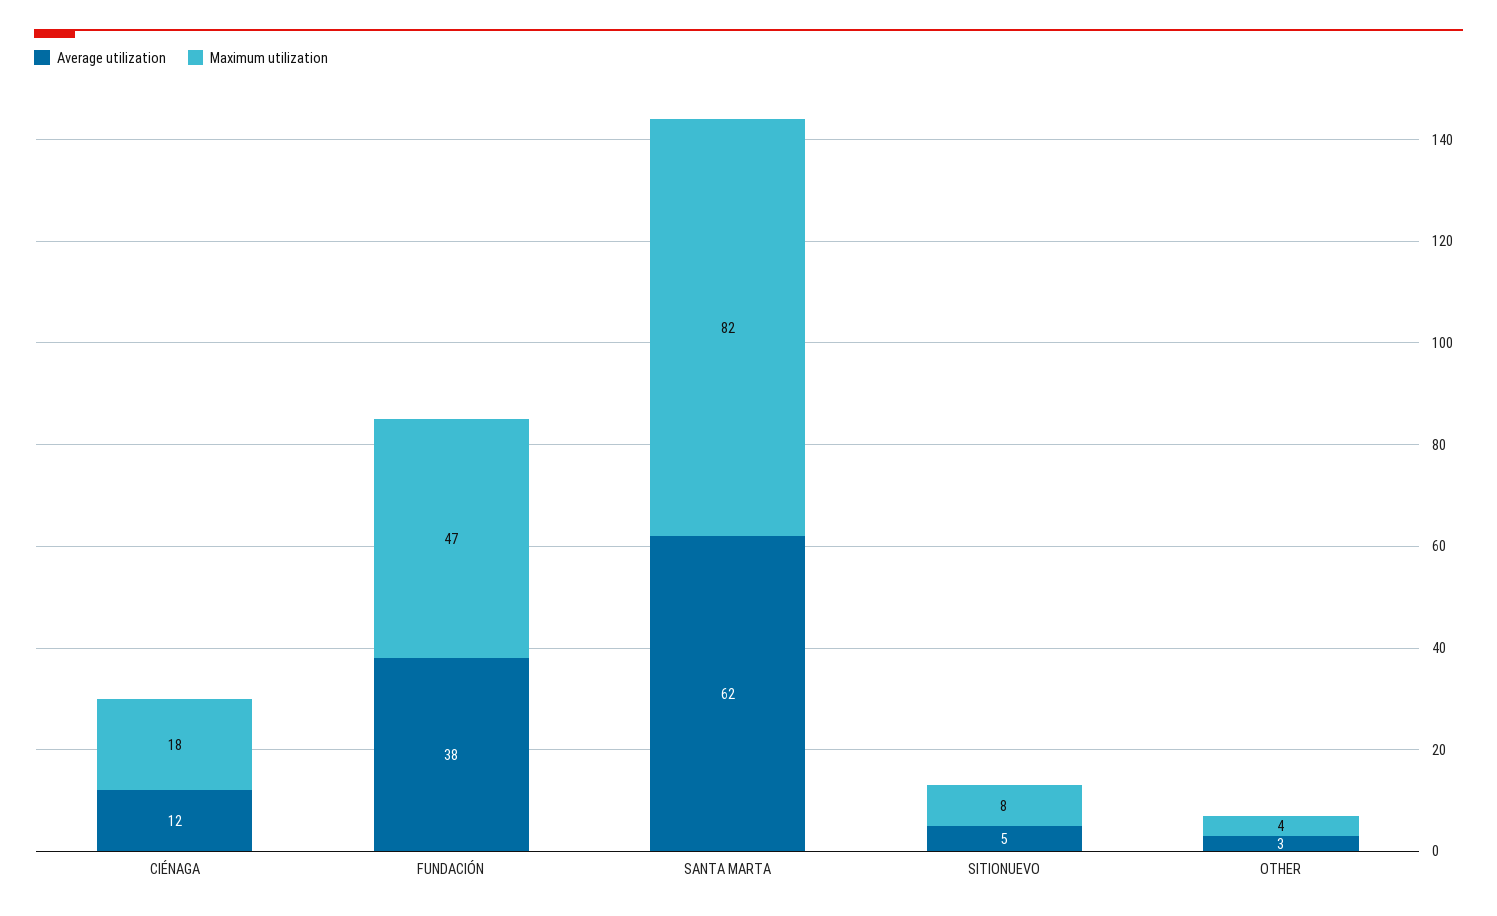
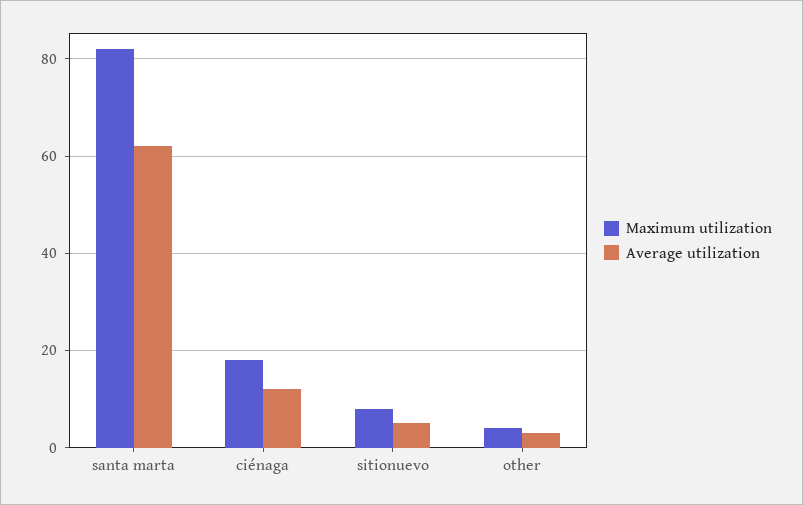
Average utilization, FUNDACIÓN: 38 -> none
Maximum utilization, FUNDACIÓN: 47 -> none

